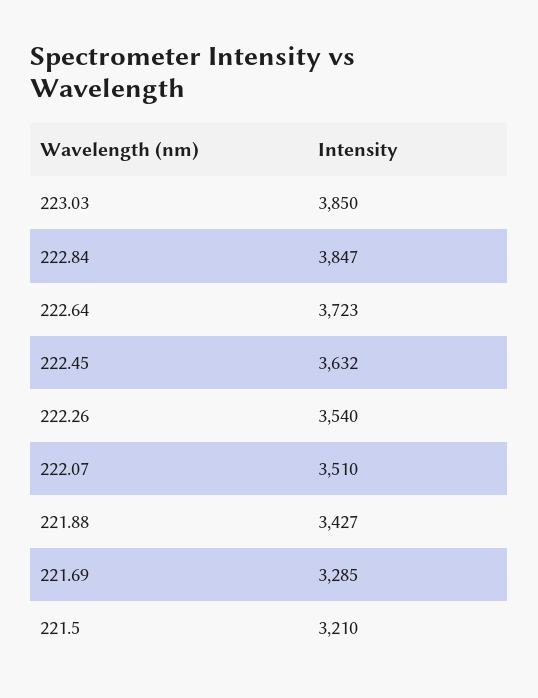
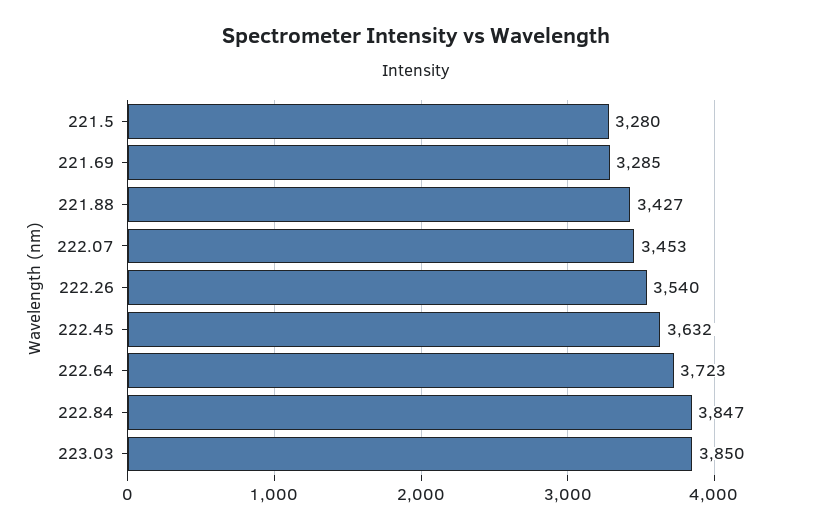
222.07: 3510 -> 3453
221.5: 3210 -> 3280

